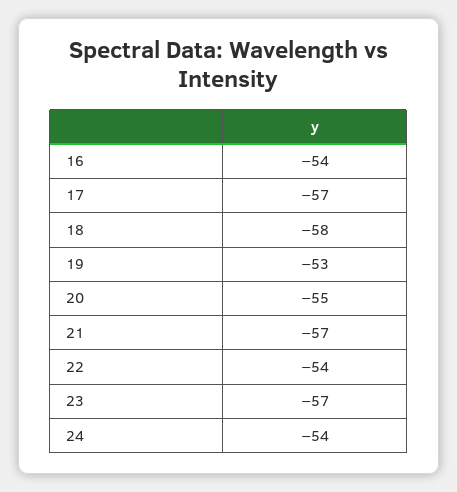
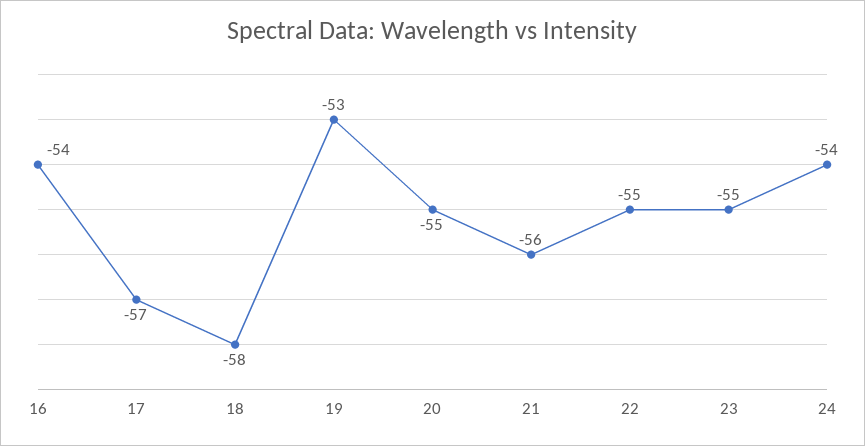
21: -57 -> -56
22: -54 -> -55
23: -57 -> -55

